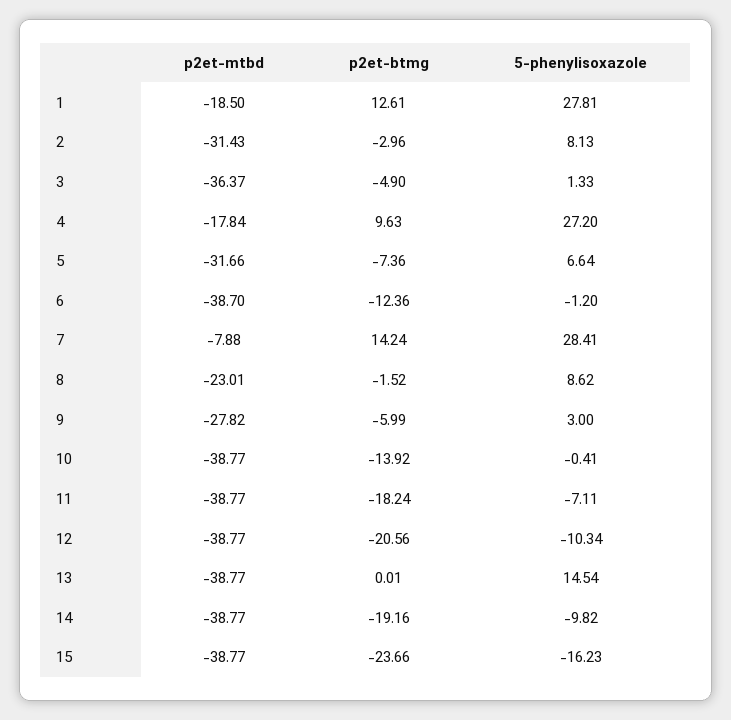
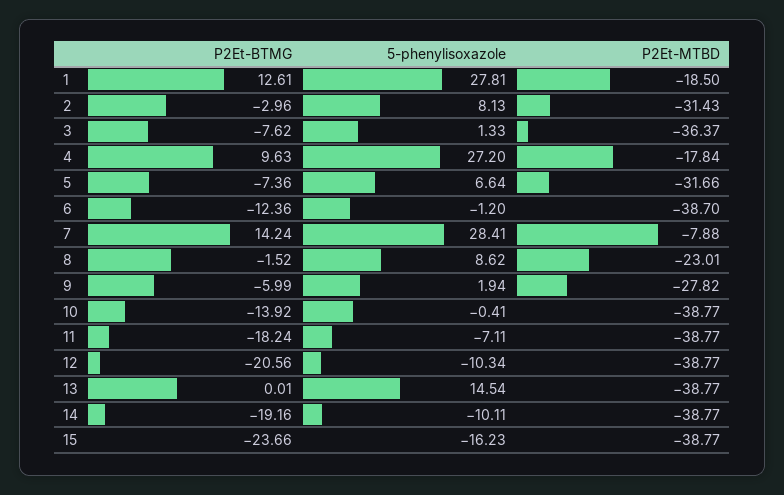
p2et-btmg, 3: -4.9 -> -7.62
5-phenylisoxazole, 9: 3 -> 1.94
5-phenylisoxazole, 14: -9.82 -> -10.11

